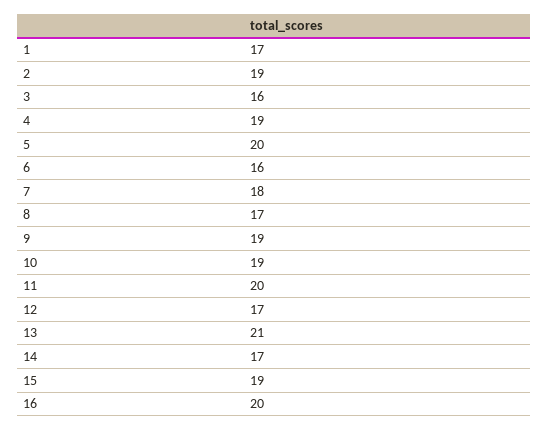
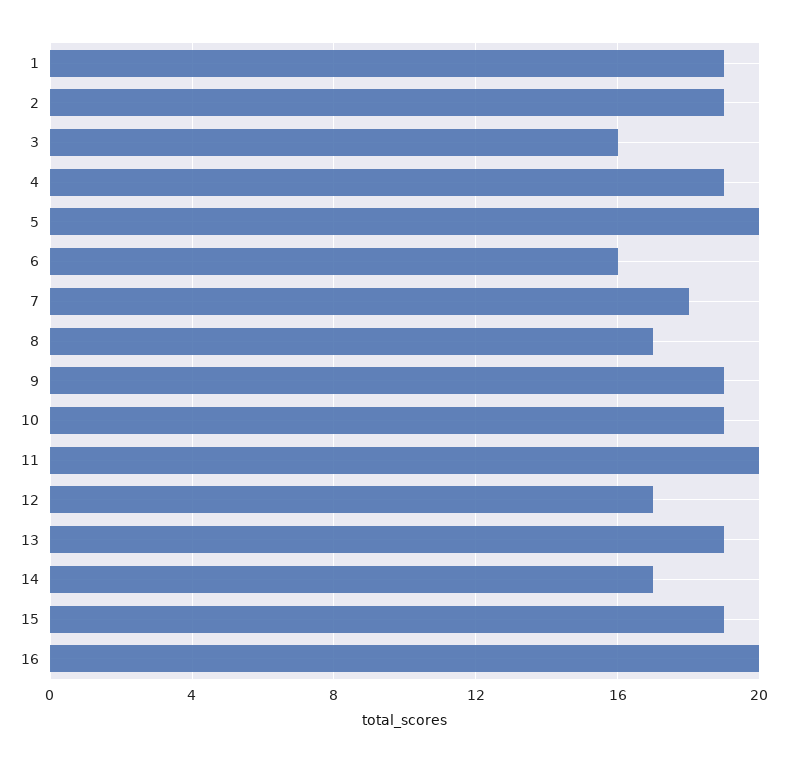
1: 17 -> 19
13: 21 -> 19

